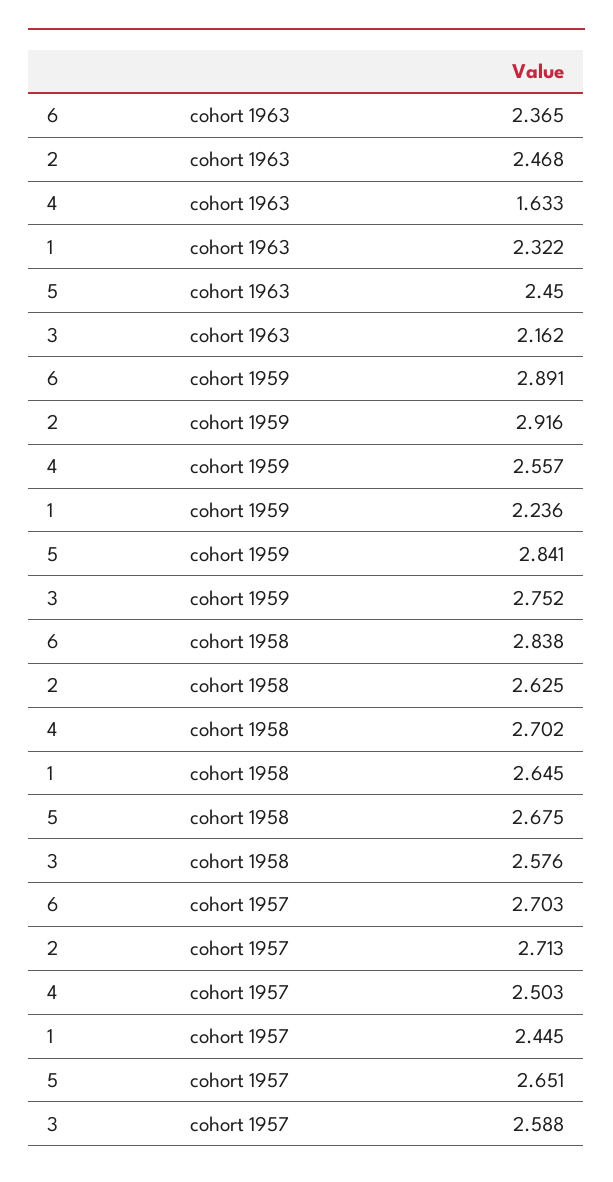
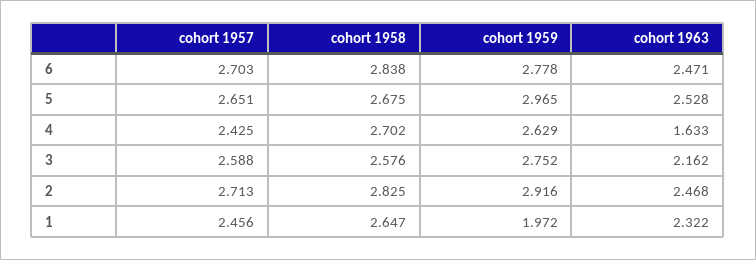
6, cohort 1963: 2.365 -> 2.471
5, cohort 1963: 2.45 -> 2.528
6, cohort 1959: 2.891 -> 2.778
4, cohort 1959: 2.557 -> 2.629
1, cohort 1959: 2.236 -> 1.972
5, cohort 1959: 2.841 -> 2.965
2, cohort 1958: 2.625 -> 2.825
1, cohort 1958: 2.645 -> 2.647
4, cohort 1957: 2.503 -> 2.425
1, cohort 1957: 2.445 -> 2.456

